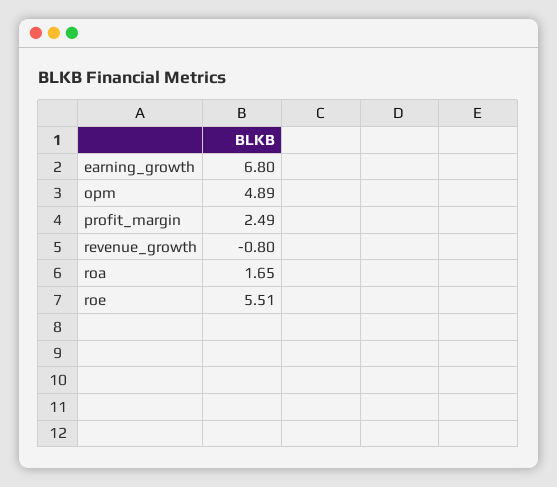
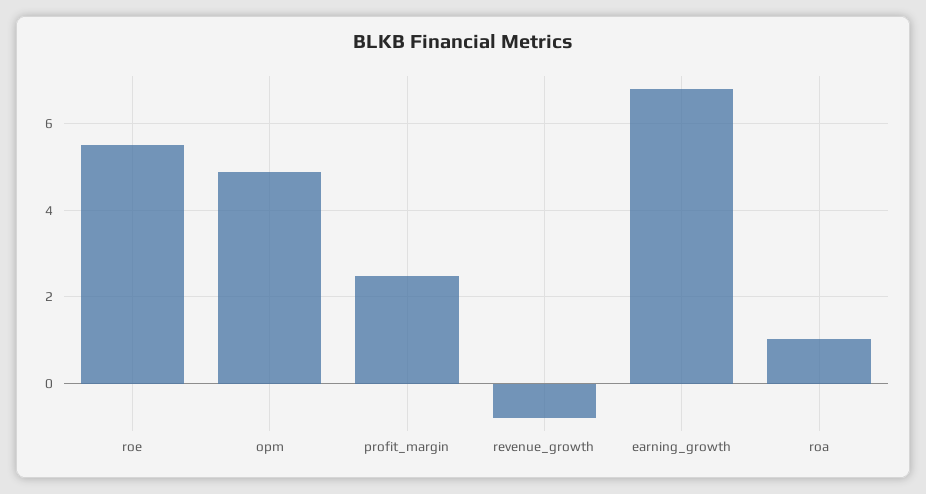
roa: 1.65 -> 1

